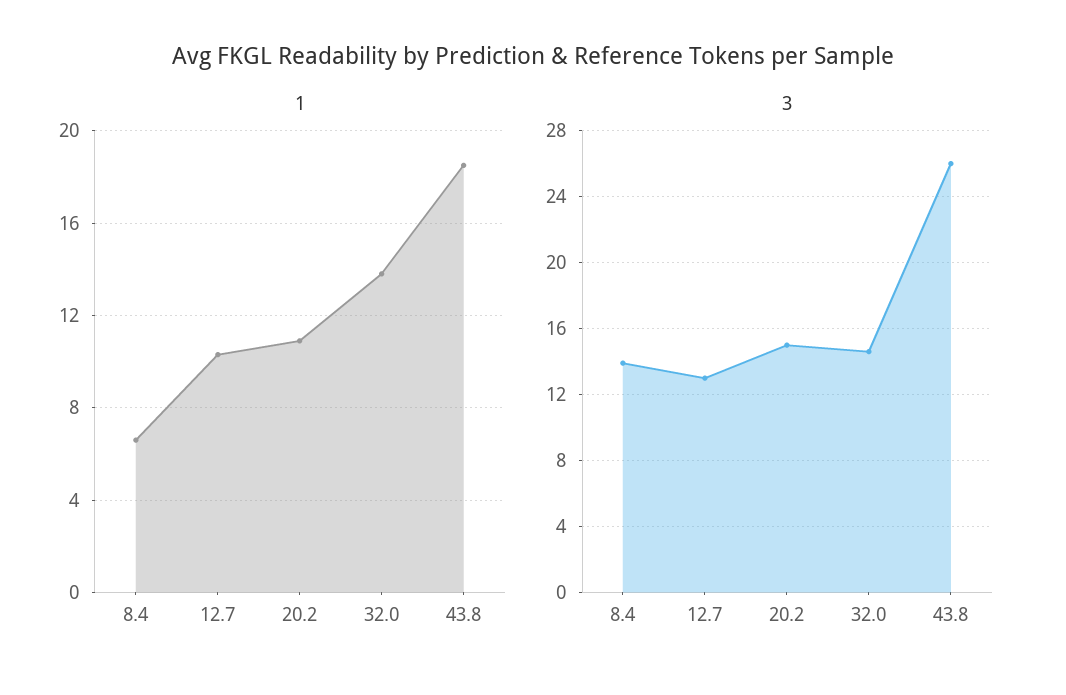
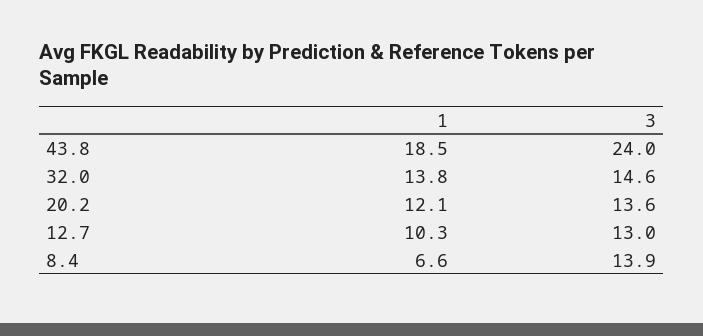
1, 20.2: 11 -> 12.1
3, 20.2: 15 -> 13.6
3, 43.8: 26 -> 24

